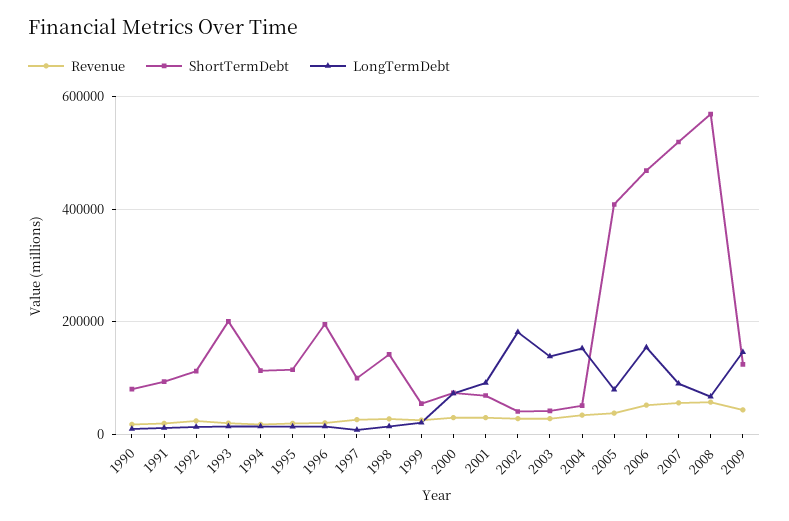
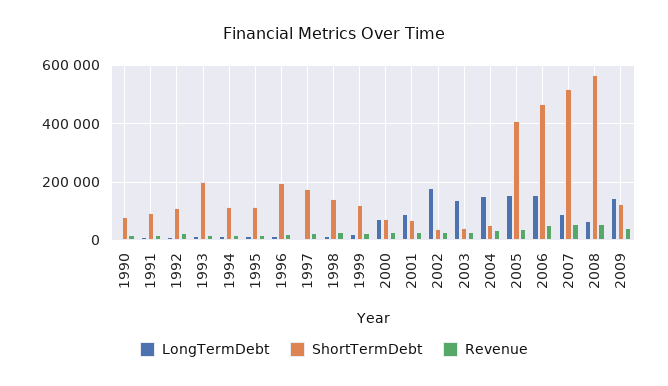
ShortTermDebt, 1997: 100000 -> 175000
ShortTermDebt, 1999: 60000 -> 125000
LongTermDebt, 2005: 80000 -> 150000

